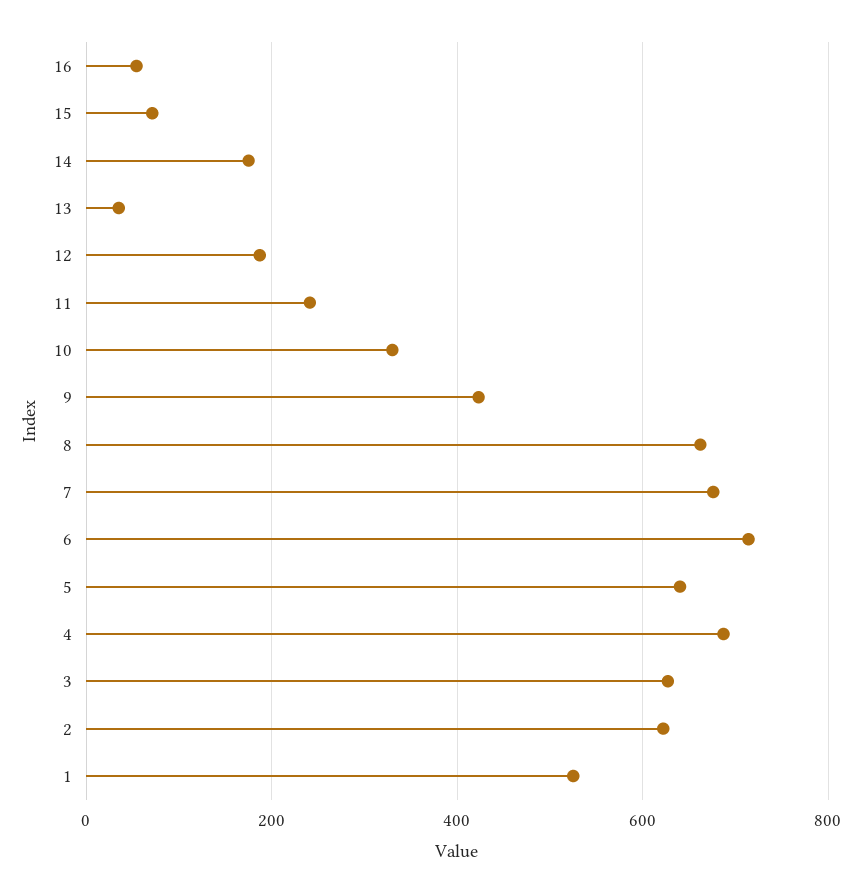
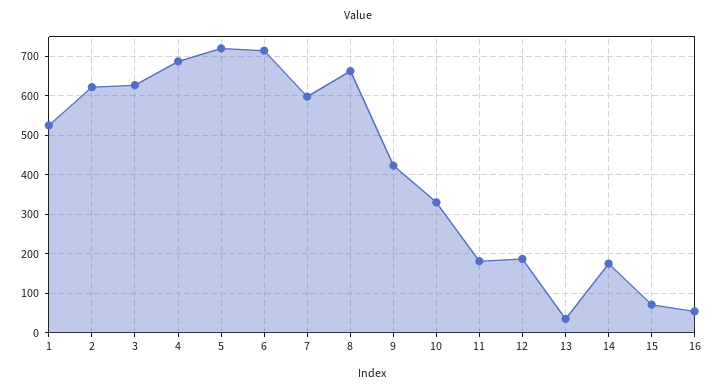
11: 240 -> 180
7: 680 -> 600
5: 640 -> 720

